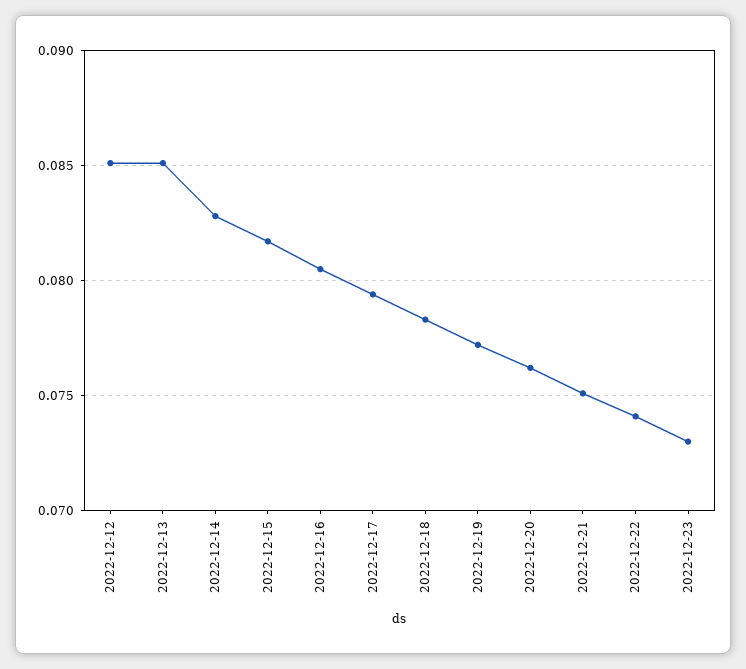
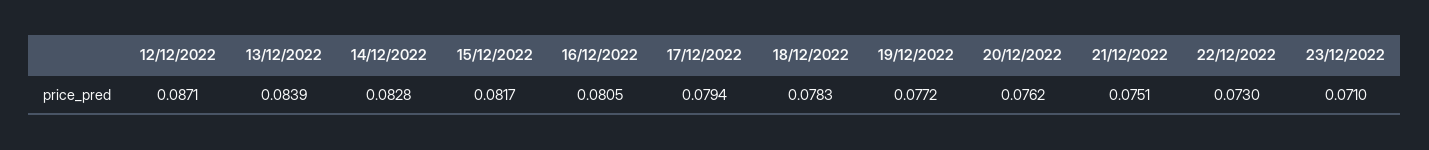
2022-12-12: 0.085 -> 0.0871
2022-12-13: 0.085 -> 0.0839
2022-12-22: 0.074 -> 0.073
2022-12-23: 0.073 -> 0.071

